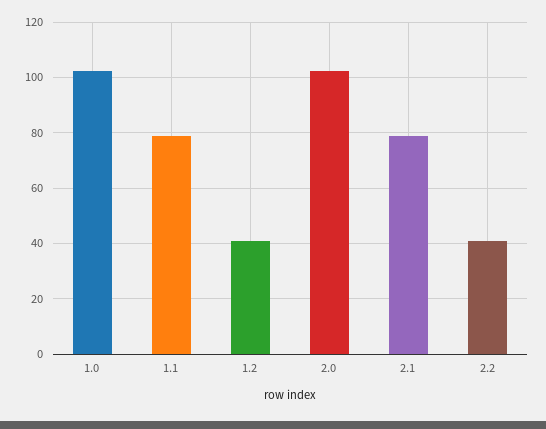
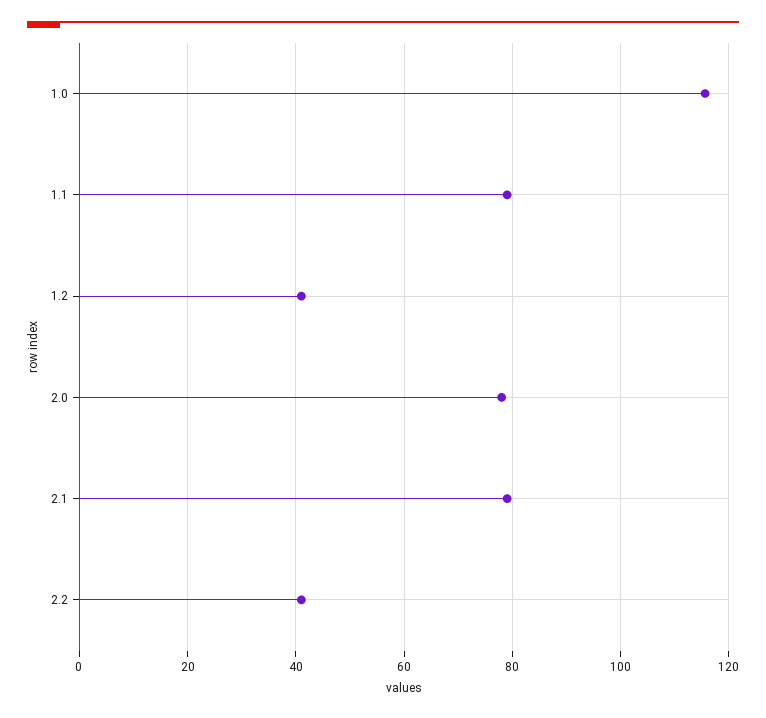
1.0: 102.5 -> 116
2.0: 102.5 -> 78

